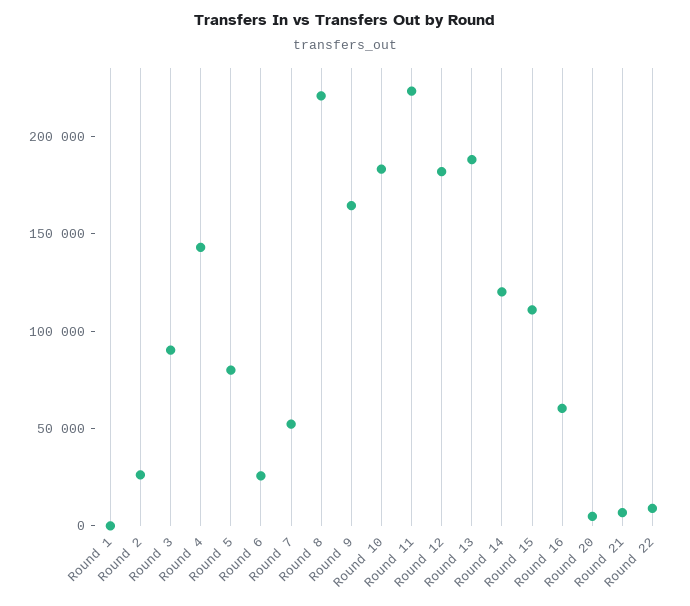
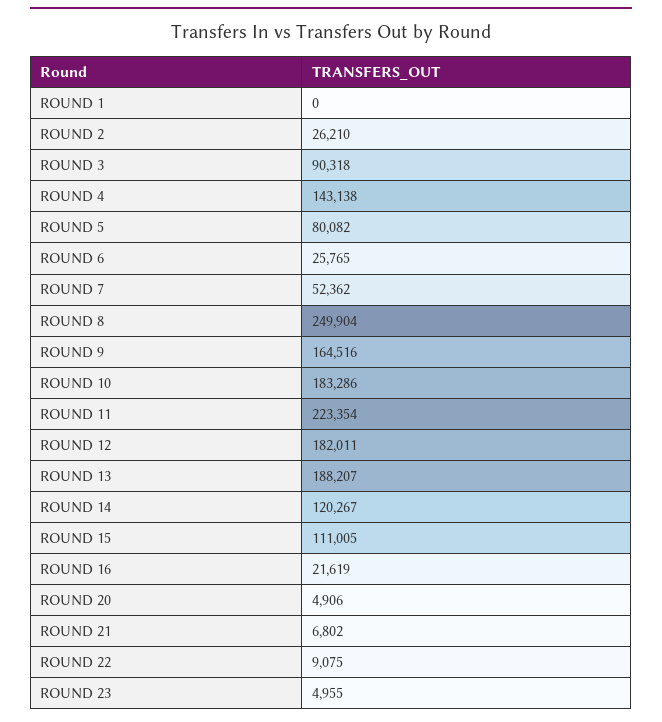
Round 8: 220000 -> 249904
Round 16: 60000 -> 21619
ROUND 23: none -> 4955

